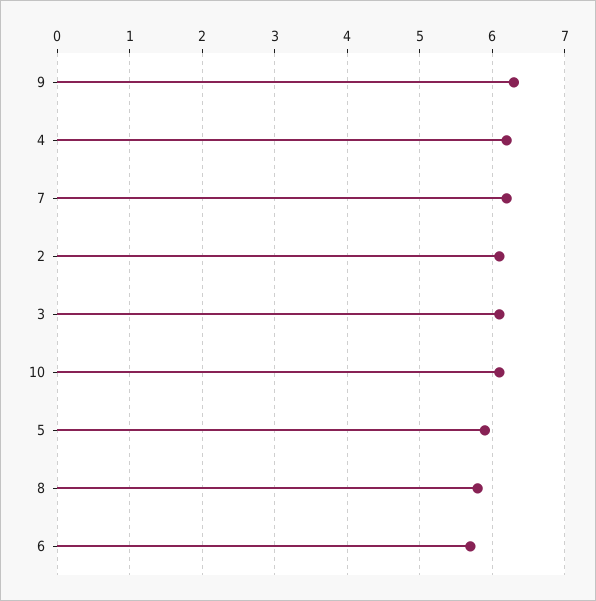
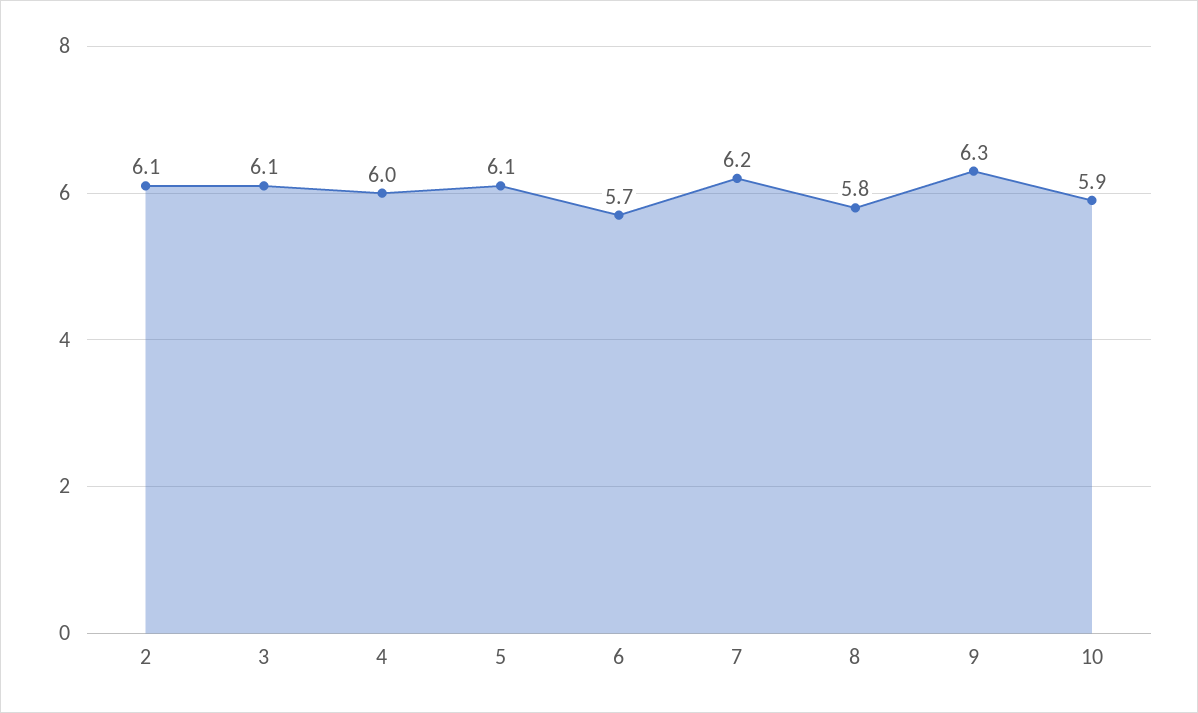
4: 6.2 -> 6
10: 6.1 -> 5.9
5: 5.9 -> 6.1

